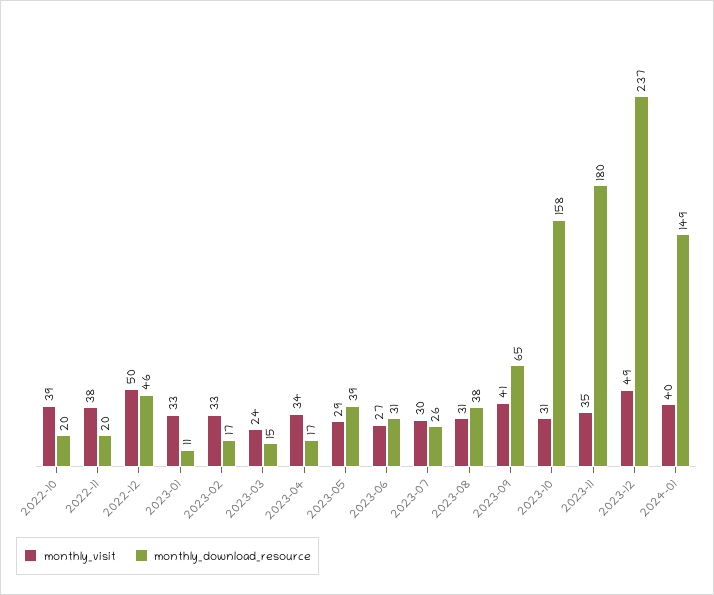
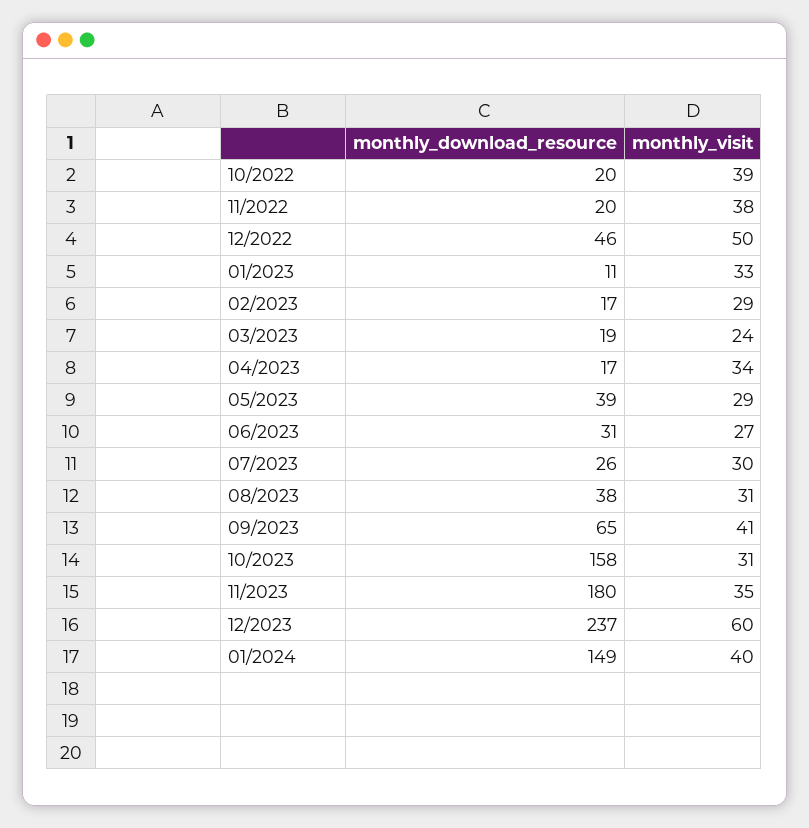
monthly_visit, 2023-02: 33 -> 29
monthly_download_resource, 2023-03: 15 -> 19
monthly_visit, 2023-12: 49 -> 60

